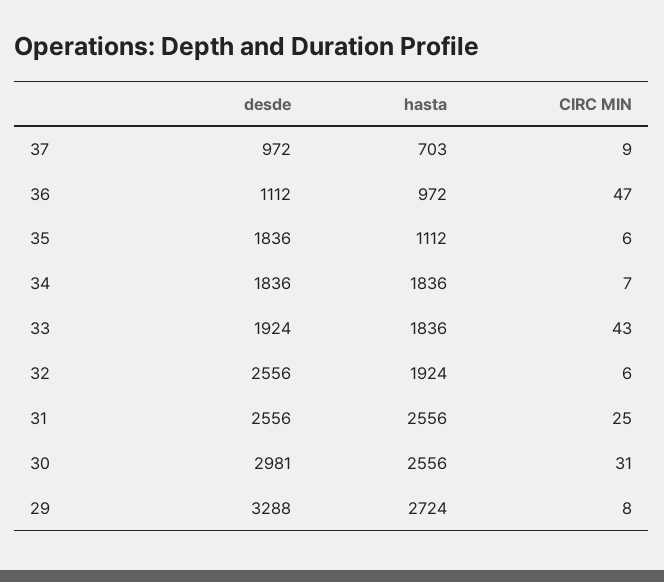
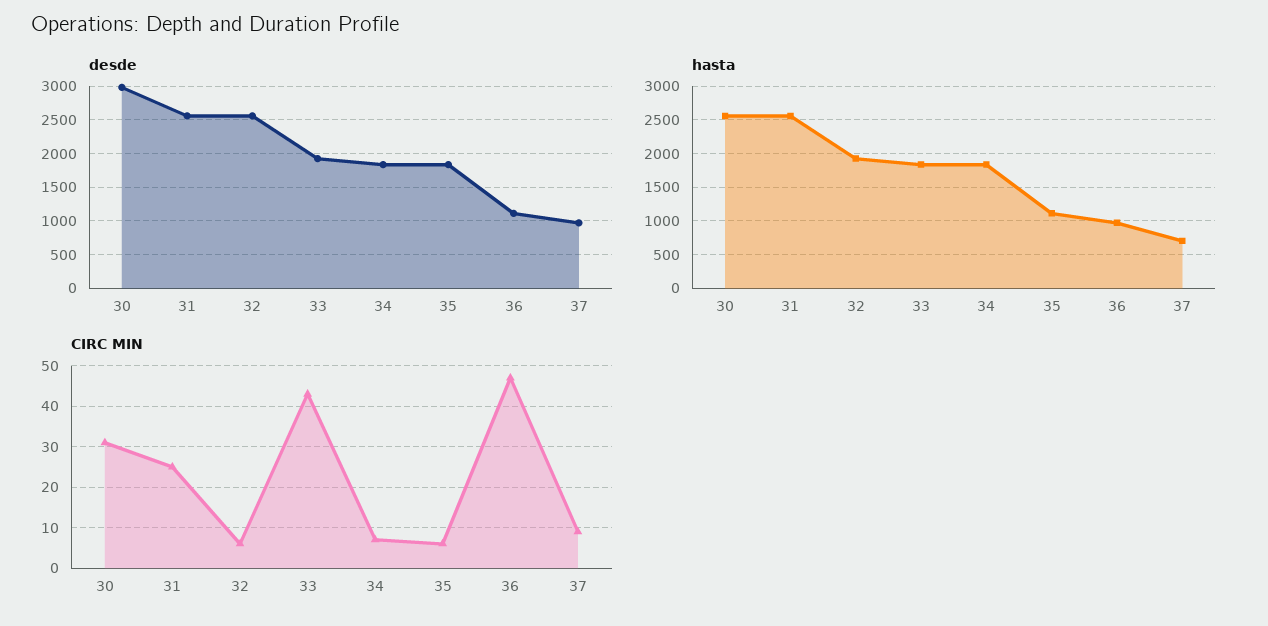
desde, 29: 3288 -> none
hasta, 29: 2724 -> none
CIRC MIN, 29: 8 -> none

